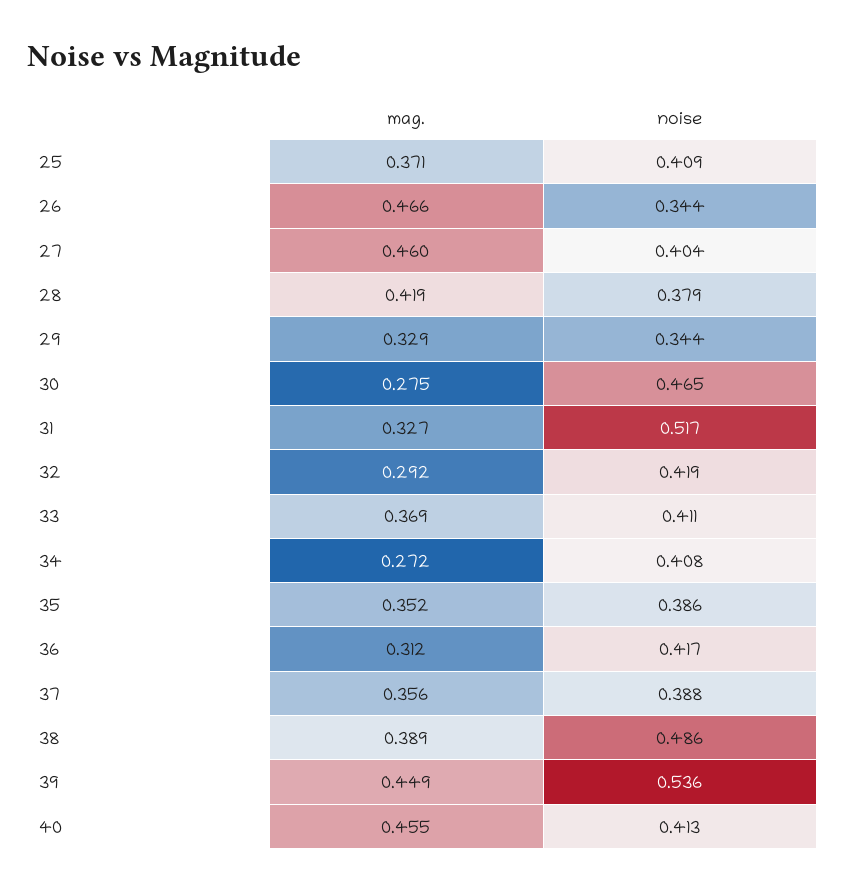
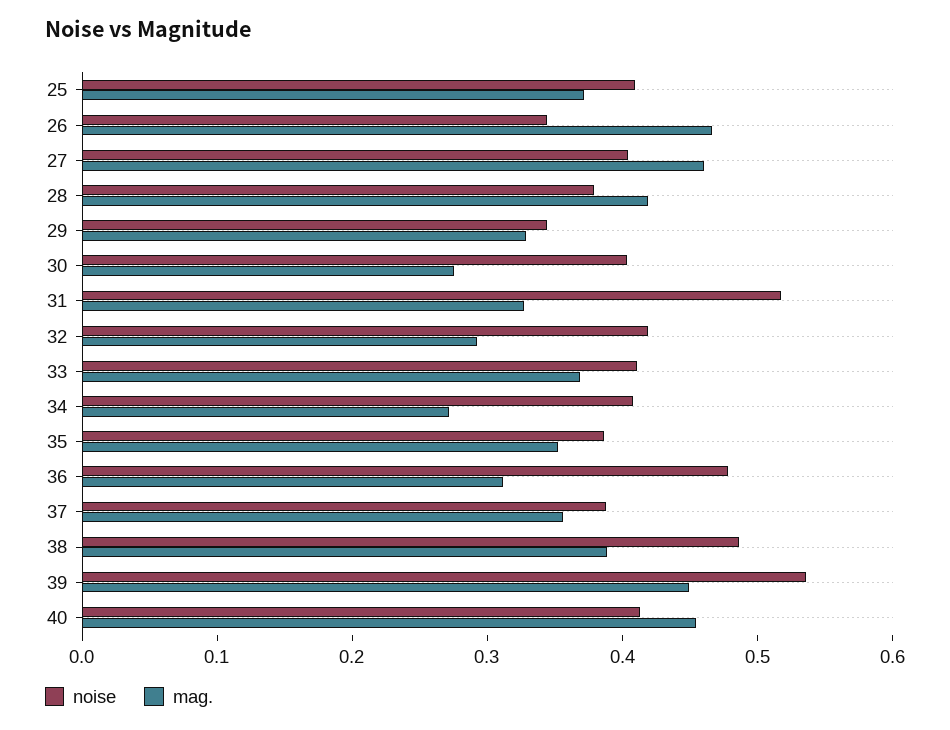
noise, 30: 0.465 -> 0.4
noise, 36: 0.417 -> 0.48

